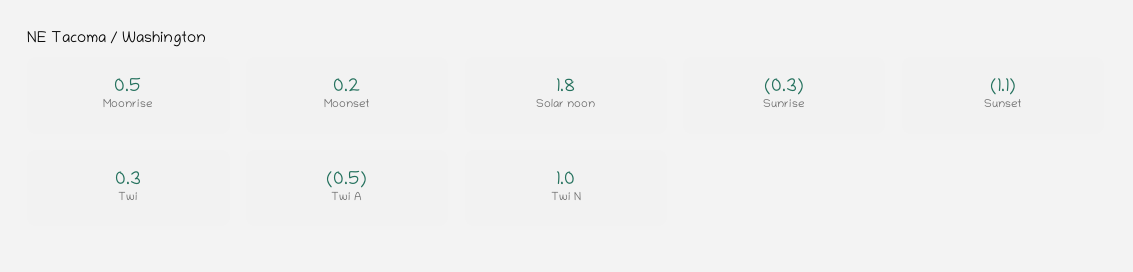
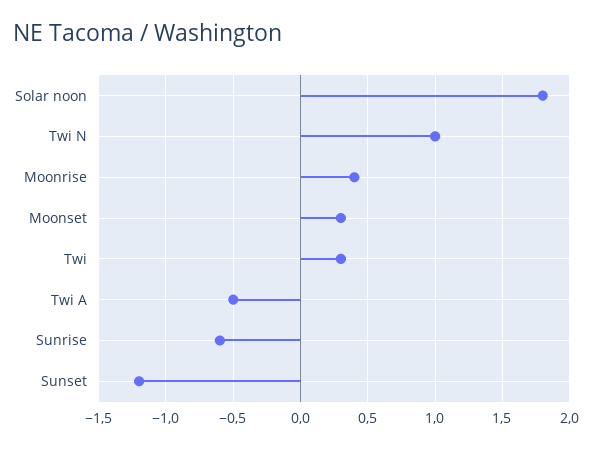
Moonrise: 0.5 -> 0.4
Moonset: 0.2 -> 0.3
Sunrise: -0.3 -> -0.6
Sunset: -1.1 -> -1.2

